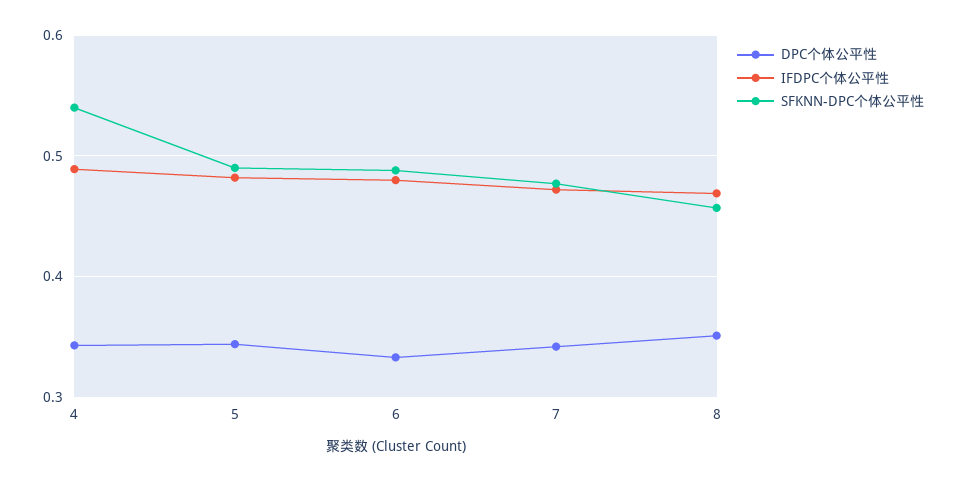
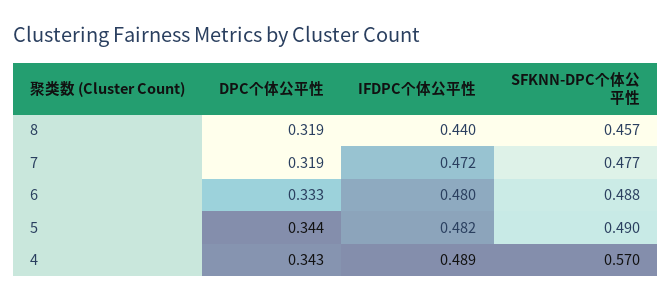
SFKNN-DPC个体公平性, 4: 0.54 -> 0.57
DPC个体公平性, 7: 0.34 -> 0.319
DPC个体公平性, 8: 0.35 -> 0.319
IFDPC个体公平性, 8: 0.47 -> 0.44

